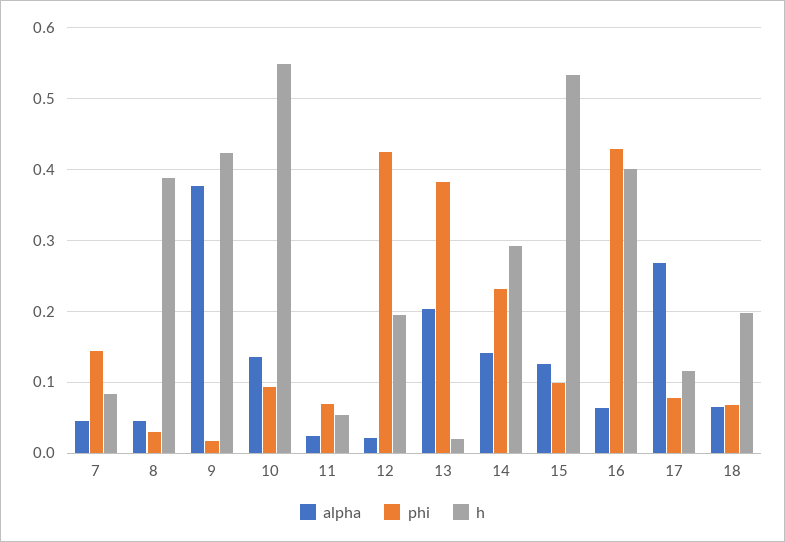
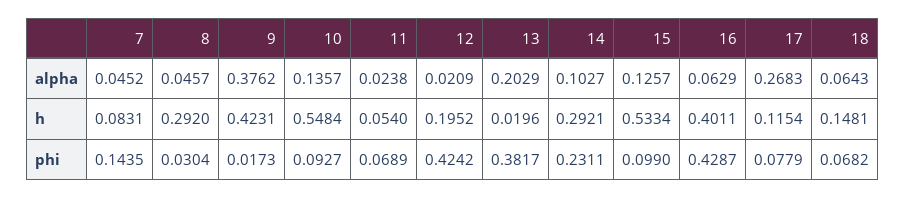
h, 8: 0.39 -> 0.292
alpha, 14: 0.14 -> 0.1027
h, 18: 0.2 -> 0.1481

